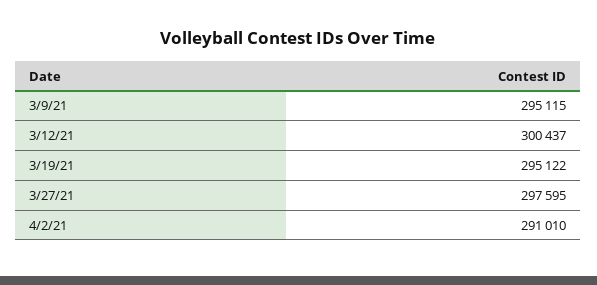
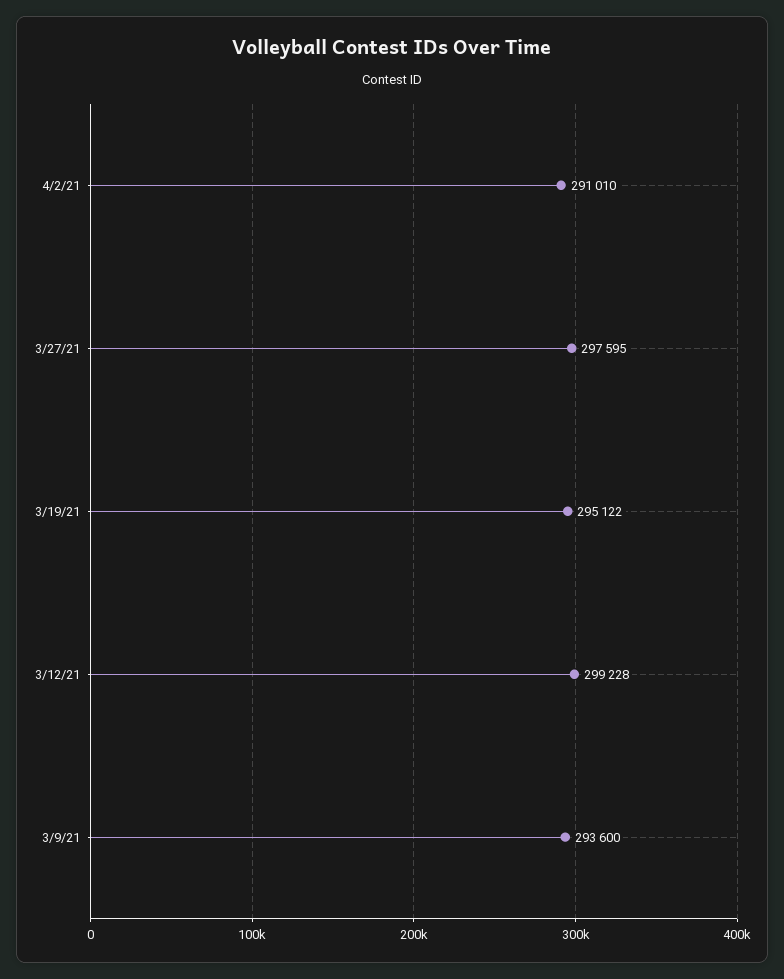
3/9/21: 295115 -> 293600
3/12/21: 300437 -> 299228

